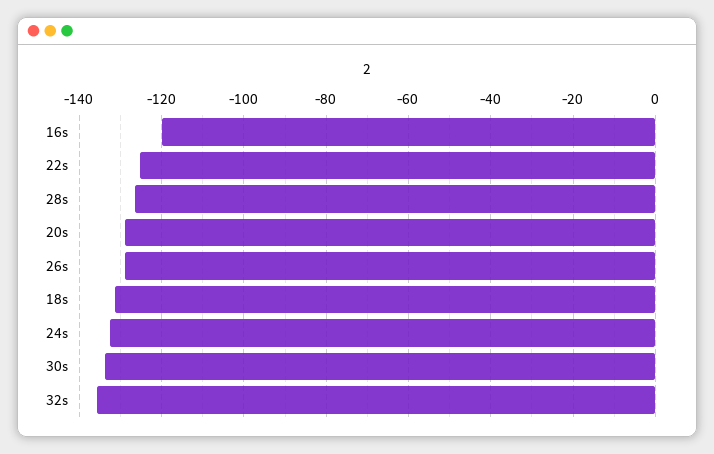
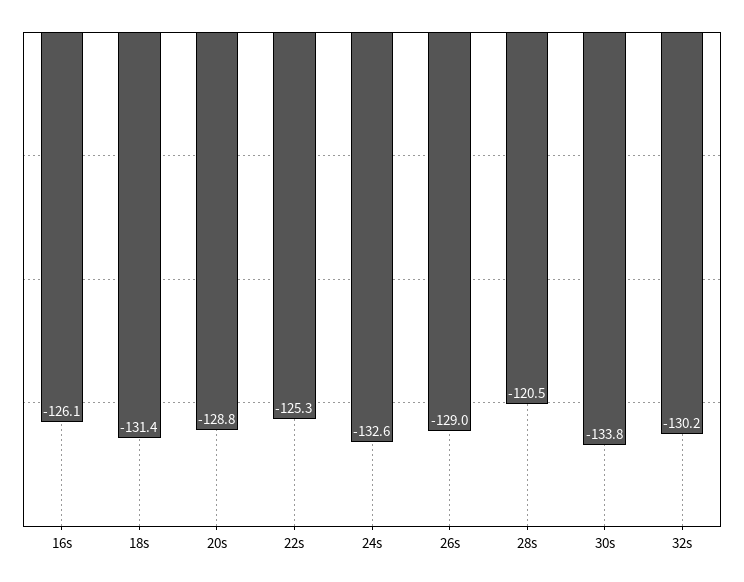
16s: -120 -> -126.1
28s: -126 -> -120.5
32s: -136 -> -130.2

